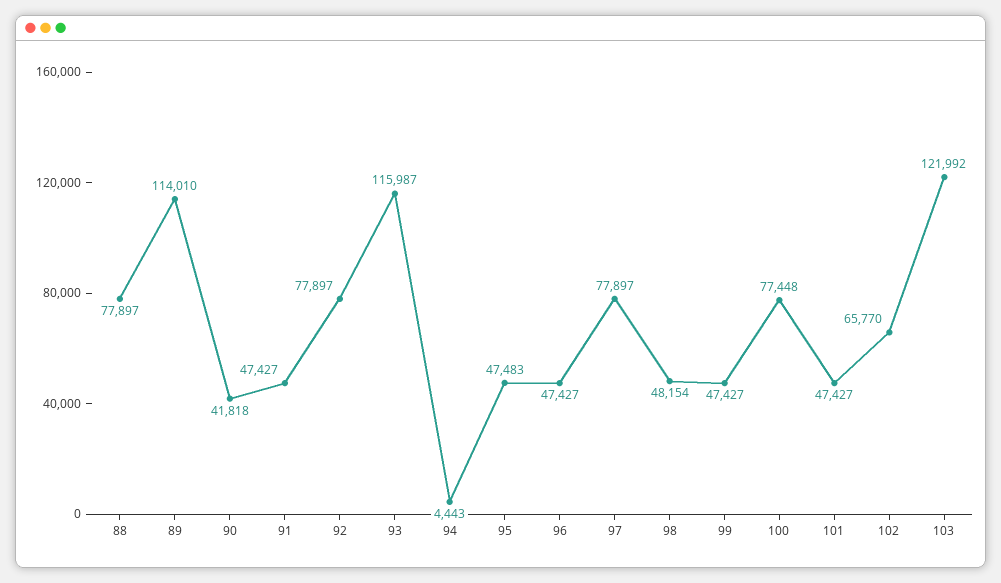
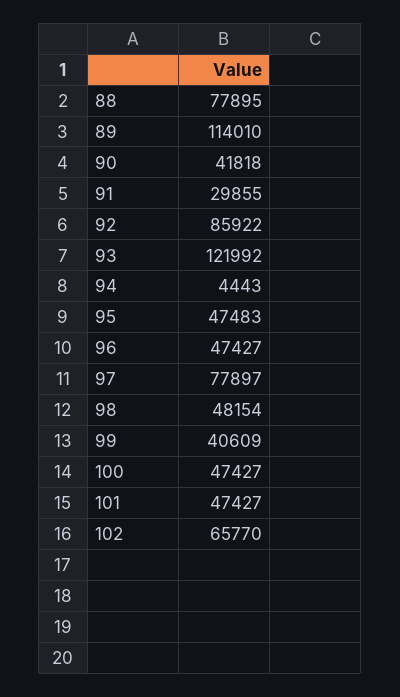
88: 77897 -> 77895
91: 47427 -> 29855
92: 77897 -> 85922
93: 115987 -> 121992
99: 47427 -> 40609
100: 77448 -> 47427
103: 121992 -> none

